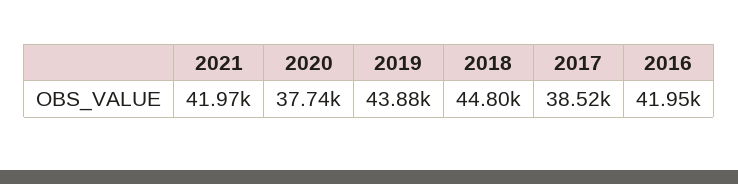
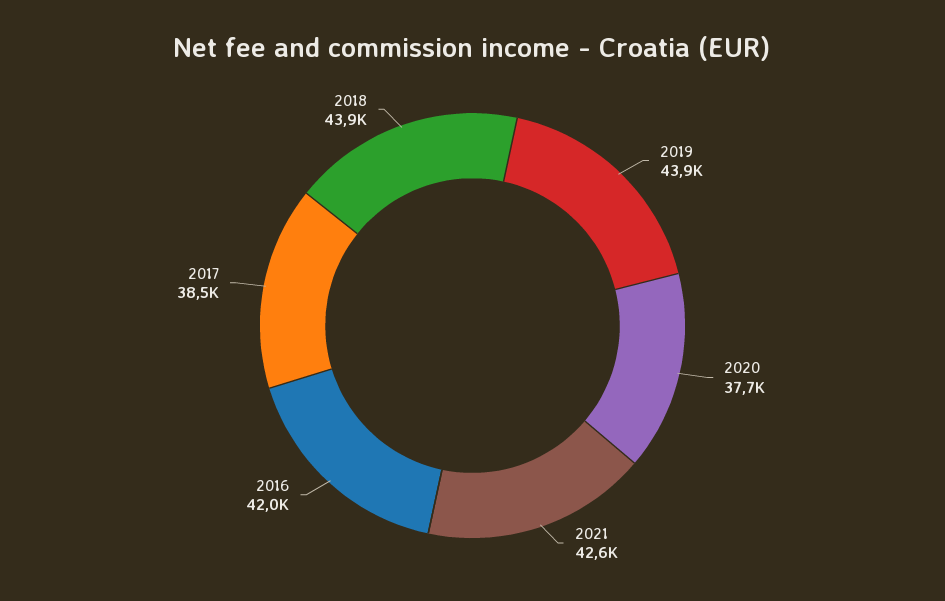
2021: 41970 -> 42600
2018: 44800 -> 43900

